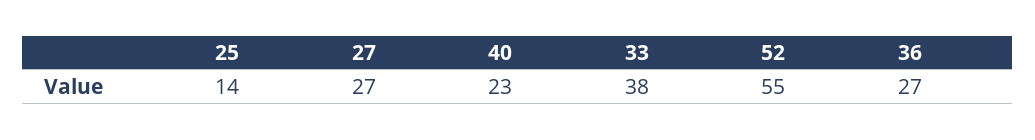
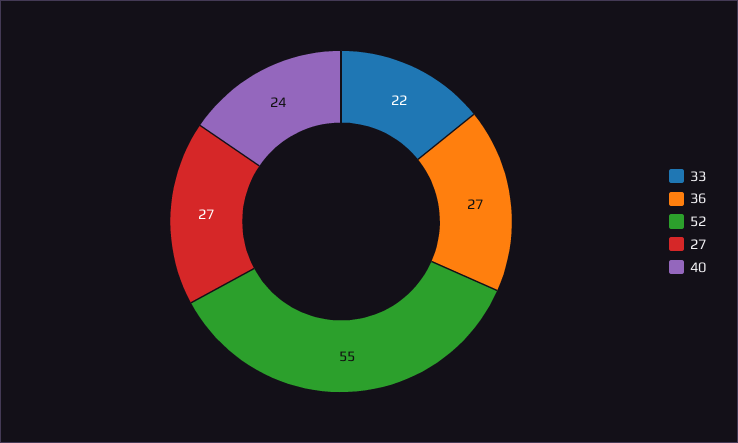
25: 14 -> none
40: 23 -> 24
33: 38 -> 22

